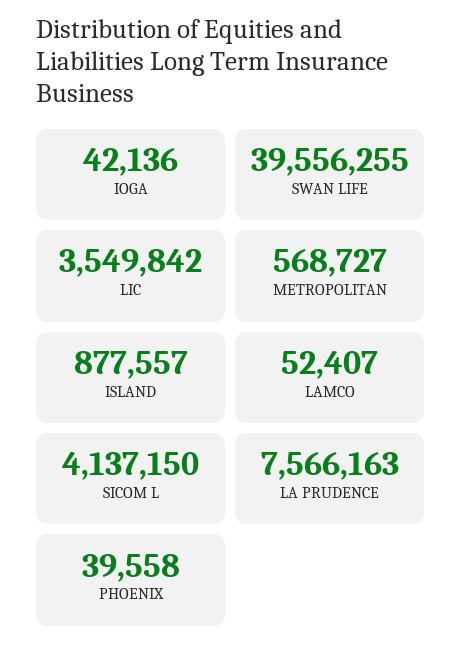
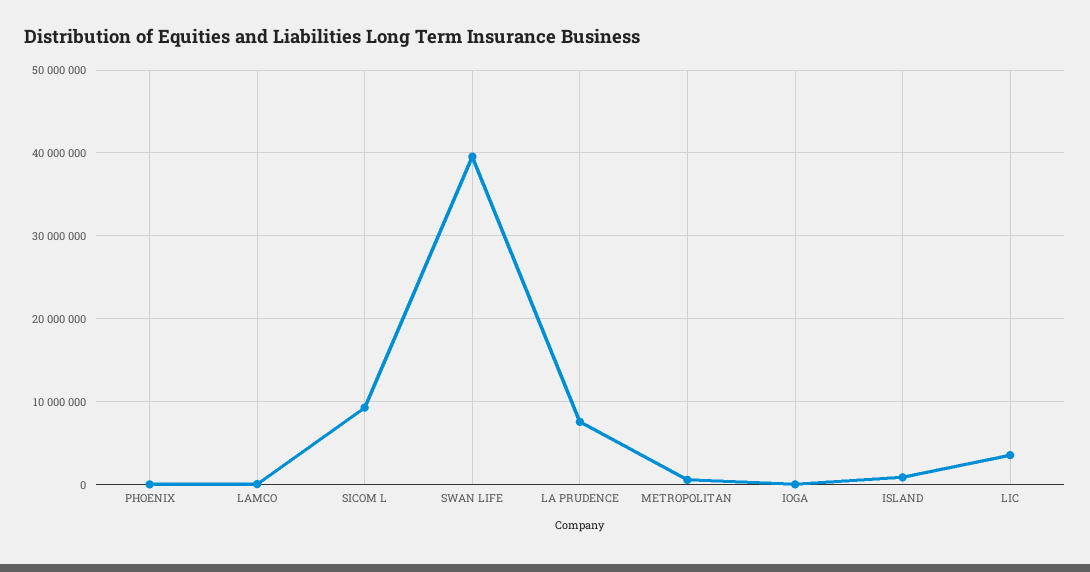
SICOM L: 4137150 -> 9000000

